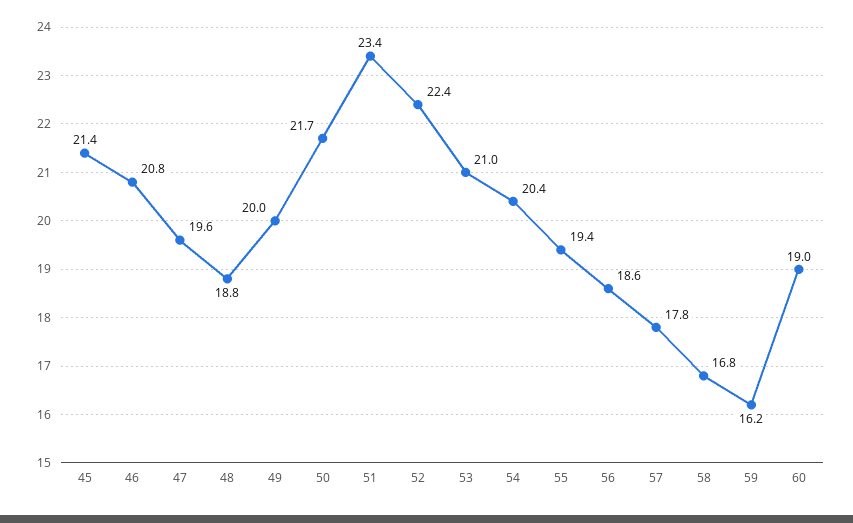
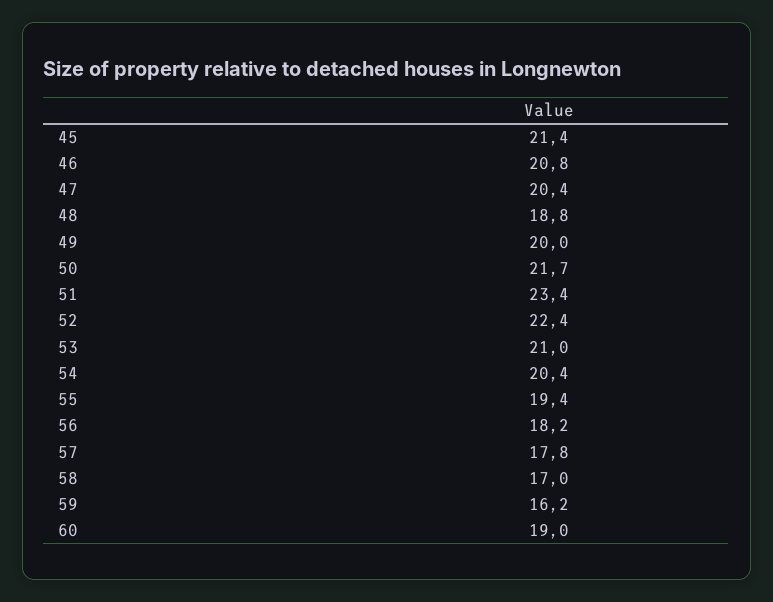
47: 19.6 -> 20.4
56: 18.6 -> 18.2
58: 16.8 -> 17

